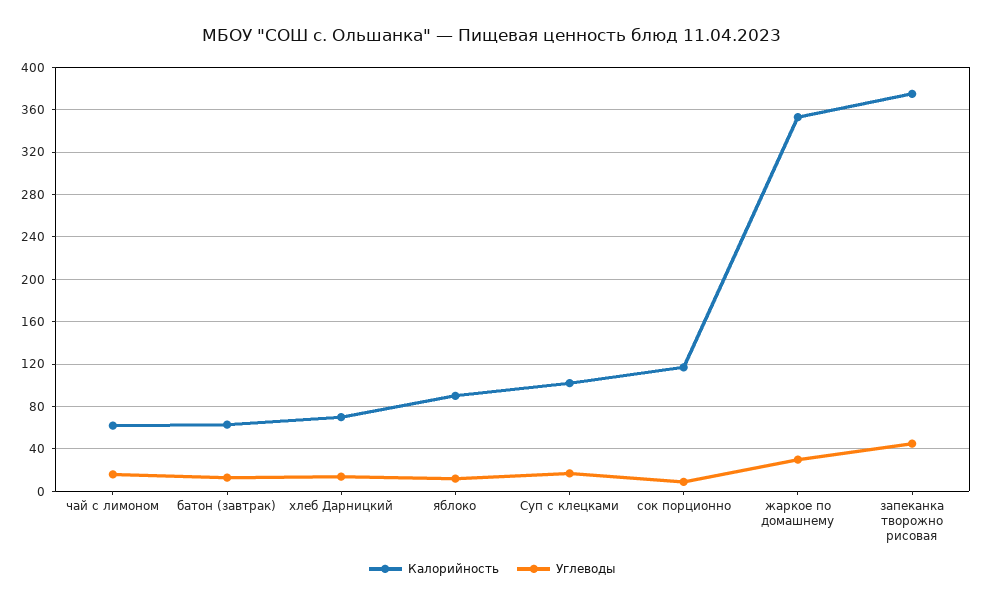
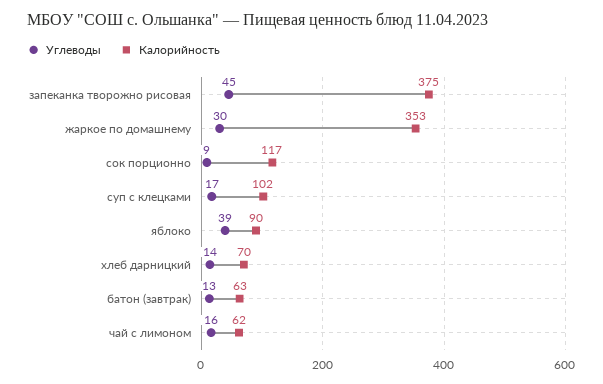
Углеводы, яблоко: 10 -> 39

